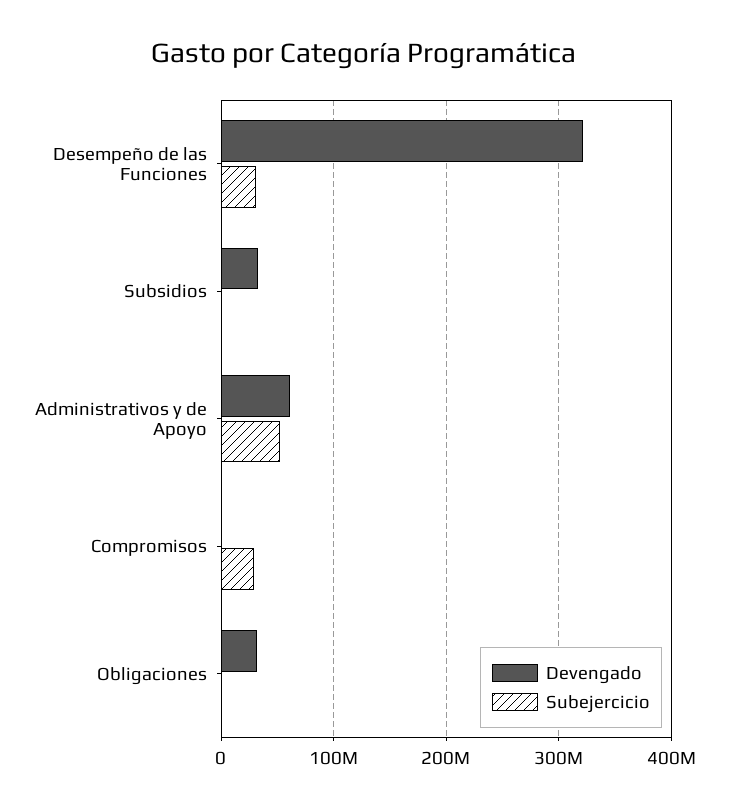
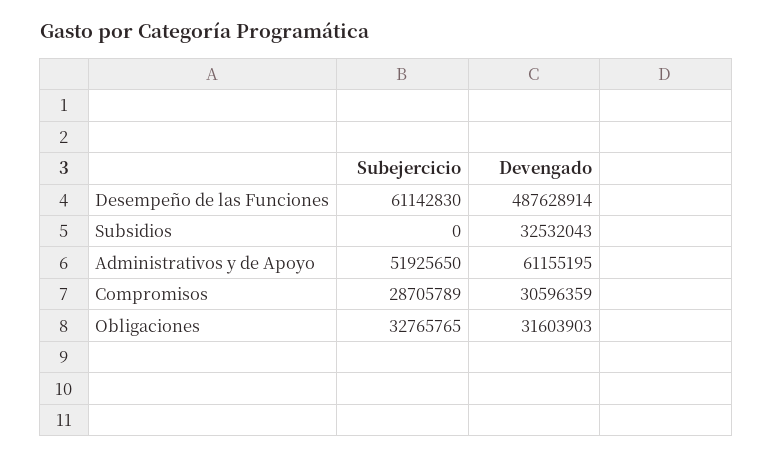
Devengado, Desempeño de las Funciones: 320000000 -> 487628914
Subejercicio, Desempeño de las Funciones: 30000000 -> 61142830
Devengado, Compromisos: 0 -> 30596359
Subejercicio, Obligaciones: 0 -> 32765765

